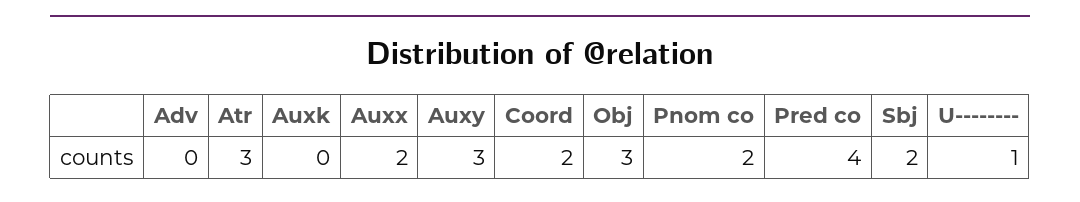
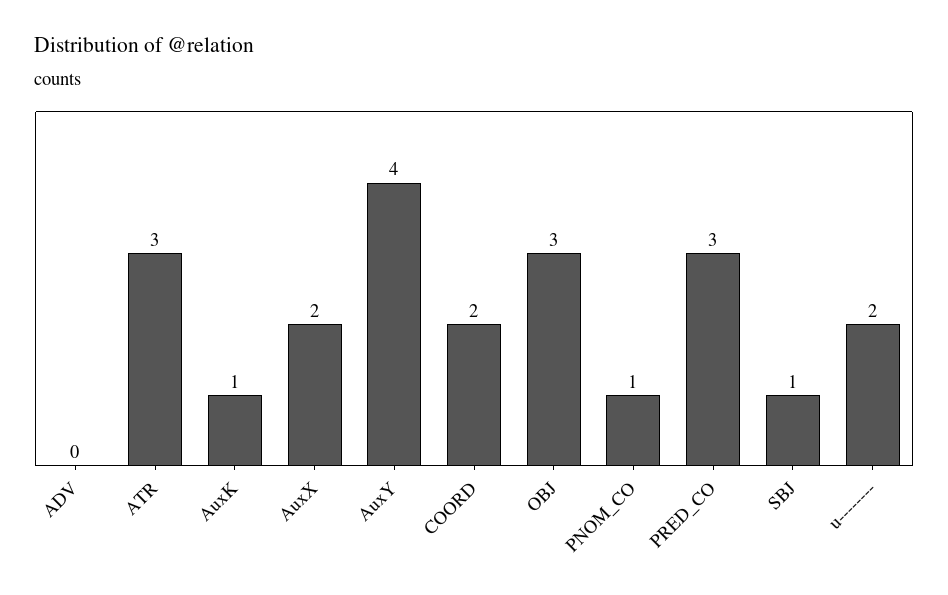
Auxk: 0 -> 1
Auxy: 3 -> 4
Pnom co: 2 -> 1
Pred co: 4 -> 3
Sbj: 2 -> 1
U--------: 1 -> 2

